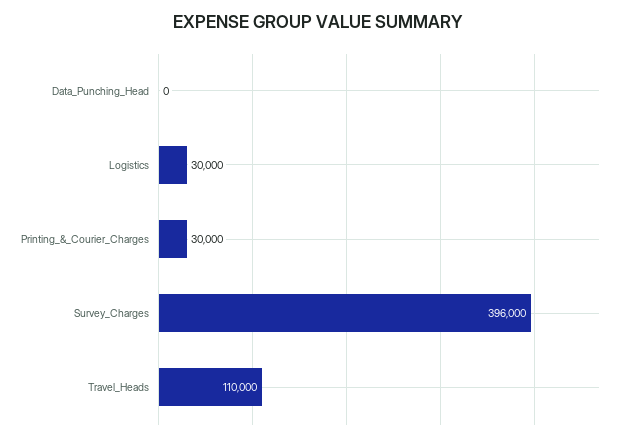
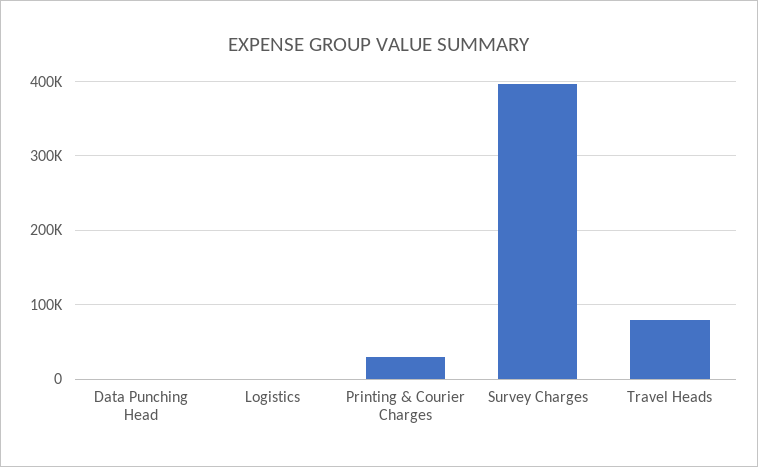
Logistics: 30000 -> 0
Travel_Heads: 110000 -> 80000

